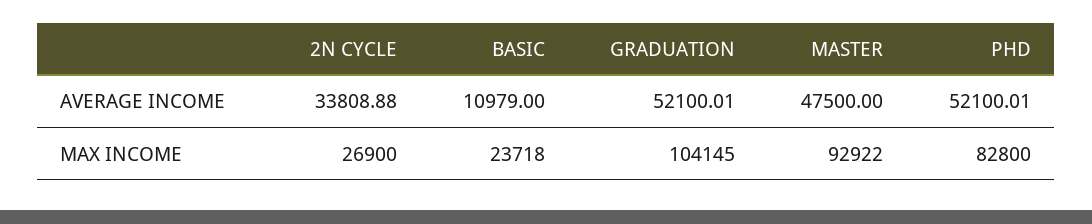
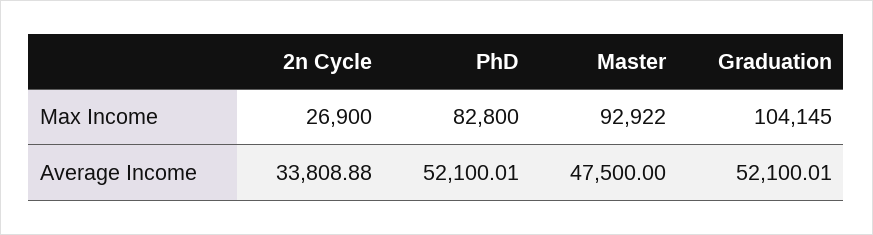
BASIC, AVERAGE INCOME: 10979 -> none
BASIC, MAX INCOME: 23718 -> none

